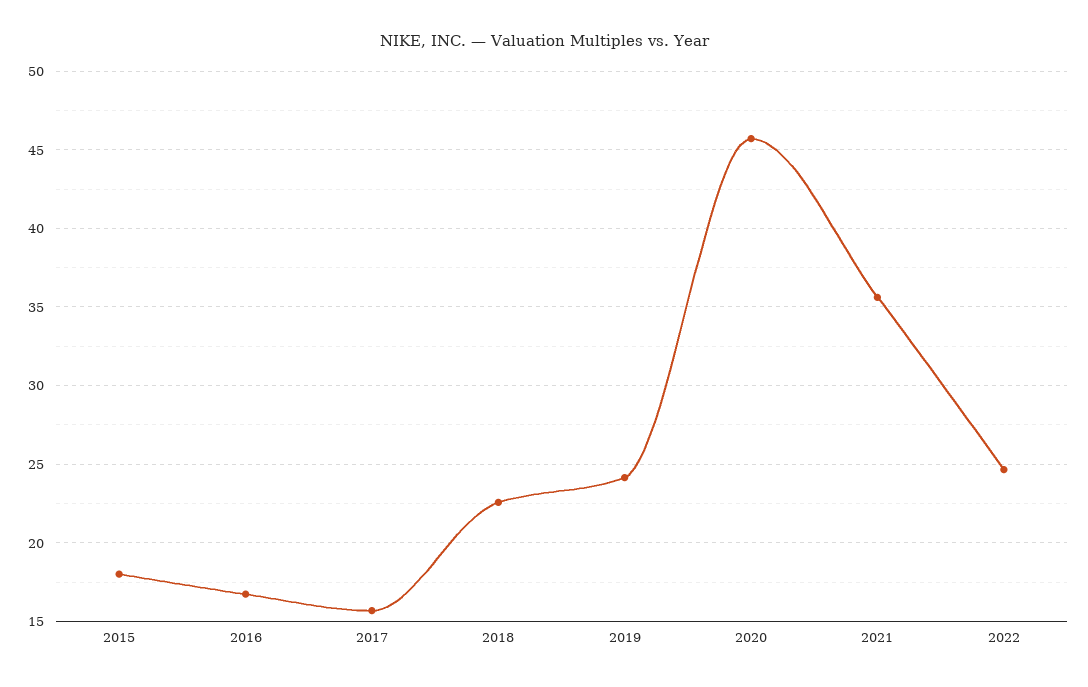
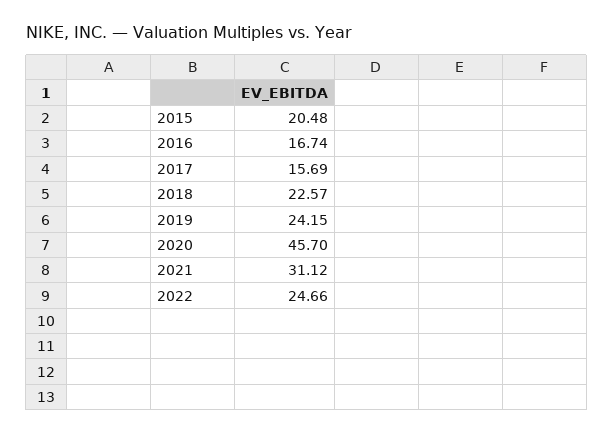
2015: 18 -> 20.48
2021: 35.5 -> 31.12

